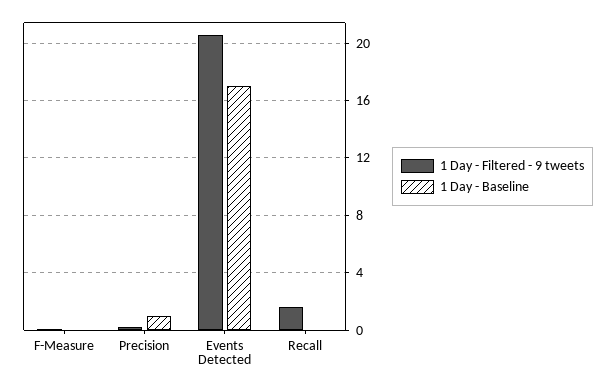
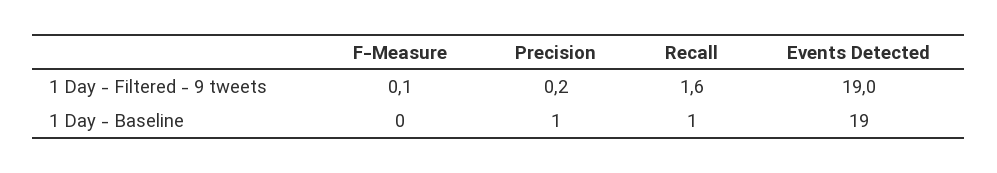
1 Day - Filtered - 9 tweets, Events Detected: 20.5 -> 19
1 Day - Baseline, Events Detected: 17 -> 19
1 Day - Baseline, Recall: 0 -> 1

